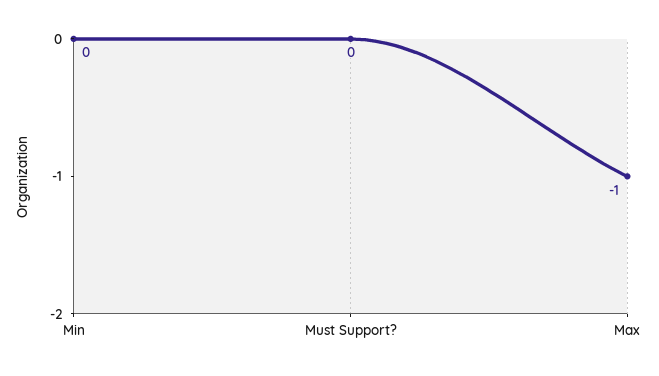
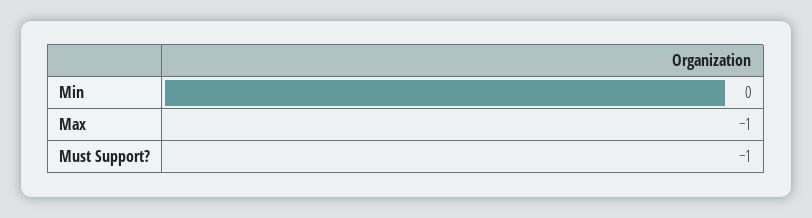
Must Support?: 0 -> -1

